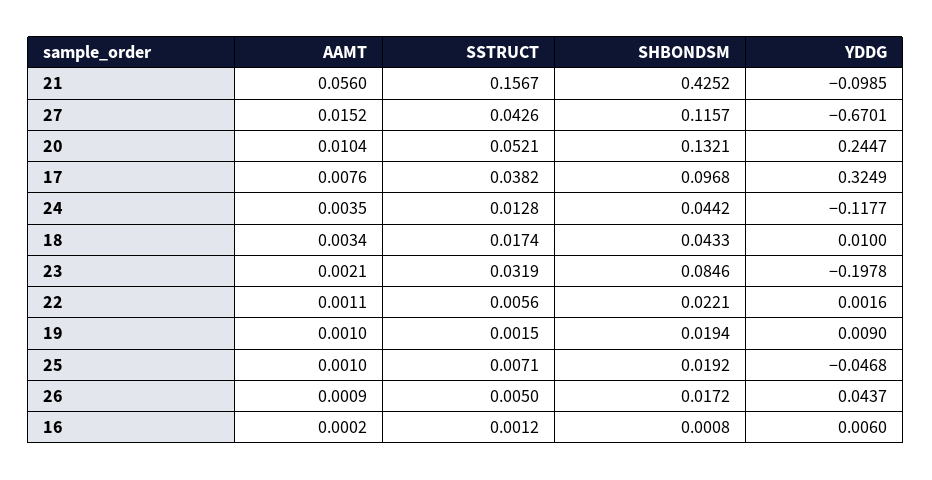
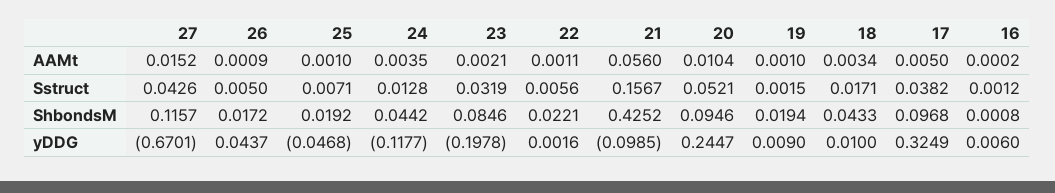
SHBONDSM, 20: 0.1321 -> 0.0946
AAMT, 17: 0.0076 -> 0.005
SSTRUCT, 18: 0.0174 -> 0.0171

